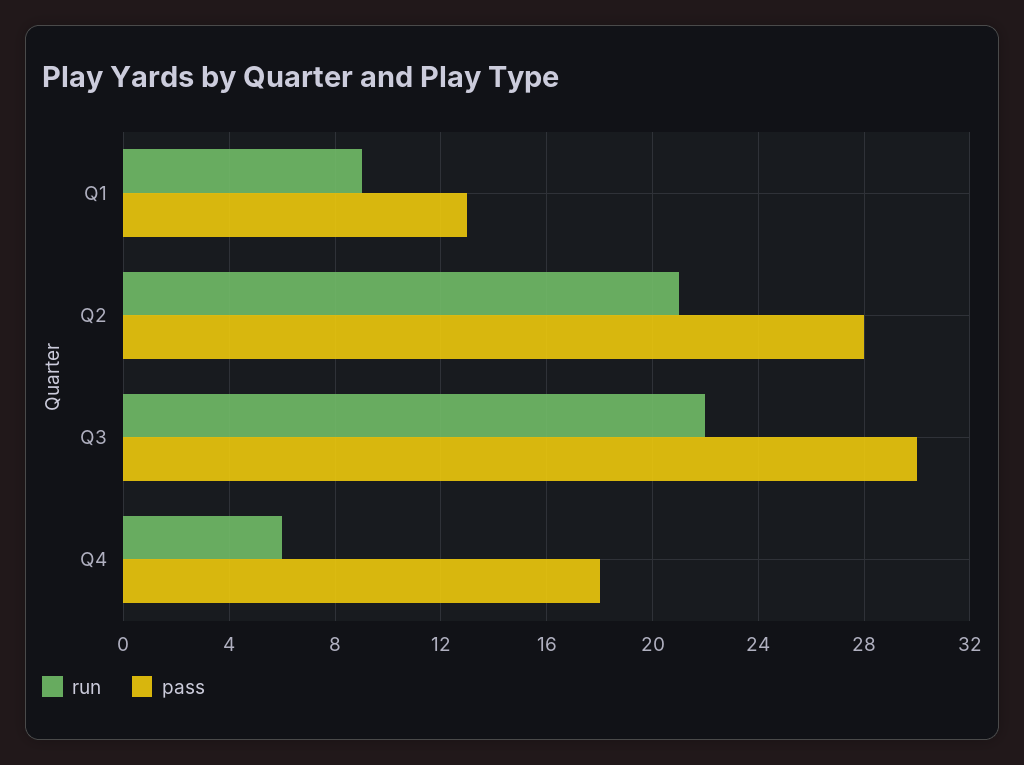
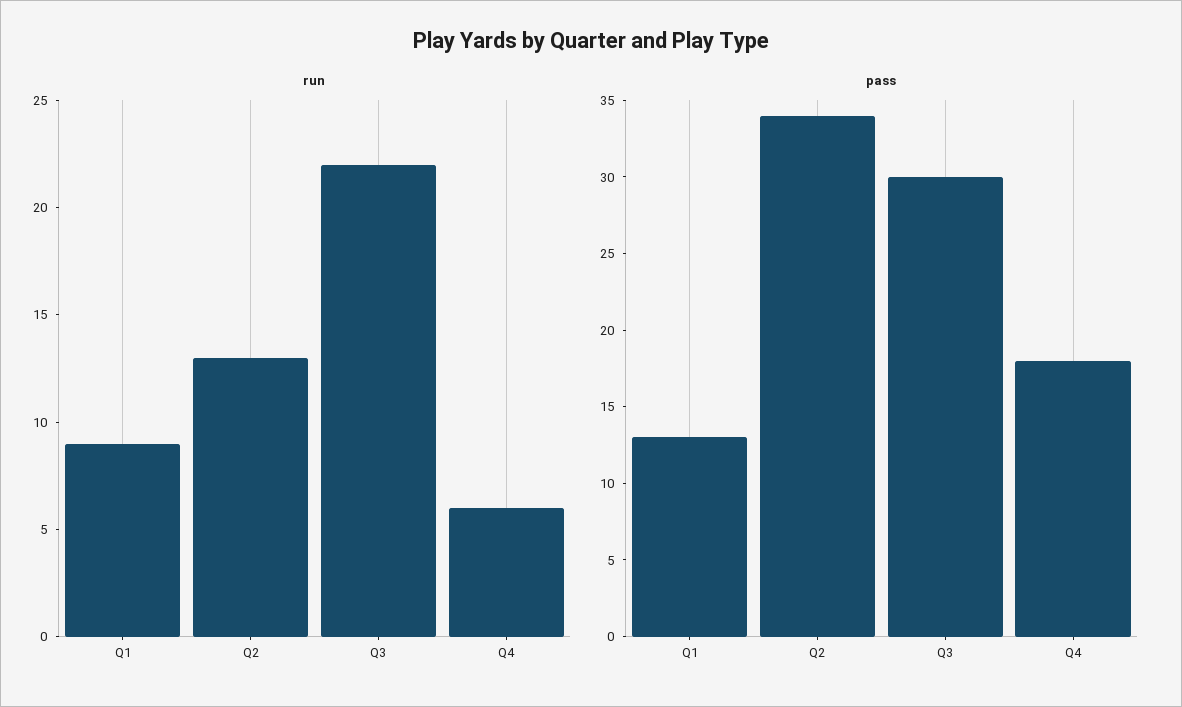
run, Q2: 21 -> 13
pass, Q2: 28 -> 34

